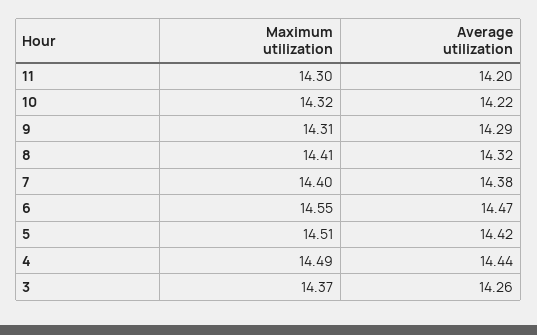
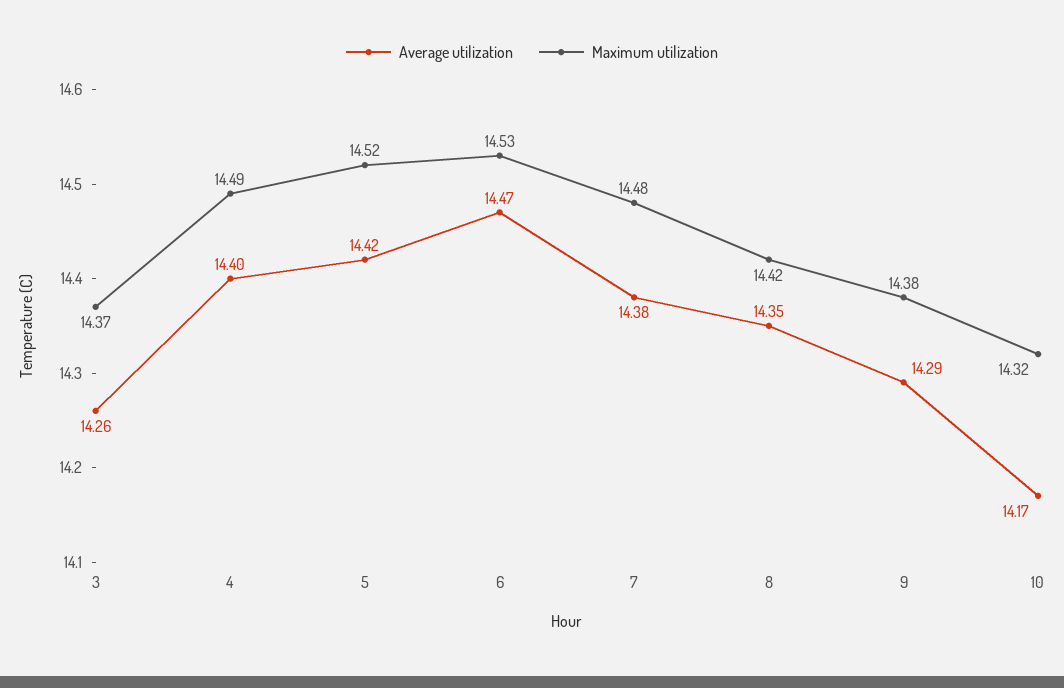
Maximum utilization, 11: 14.3 -> none
Average utilization, 11: 14.2 -> none
Average utilization, 10: 14.22 -> 14.17
Maximum utilization, 9: 14.31 -> 14.38
Maximum utilization, 8: 14.41 -> 14.42
Average utilization, 8: 14.32 -> 14.35
Maximum utilization, 7: 14.4 -> 14.48
Maximum utilization, 6: 14.55 -> 14.53
Maximum utilization, 5: 14.51 -> 14.52
Average utilization, 4: 14.44 -> 14.4

